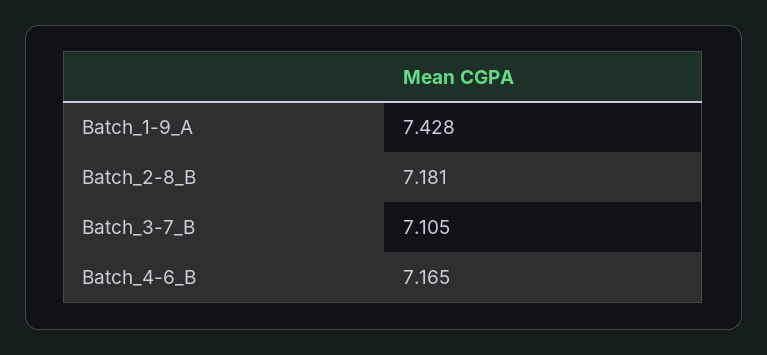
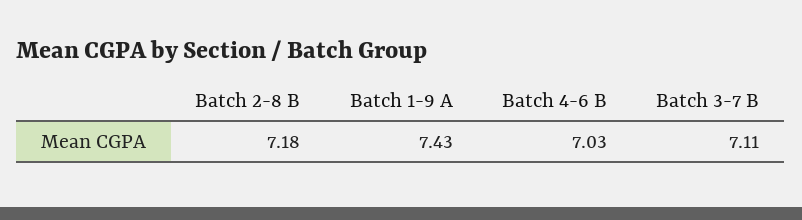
Batch_4-6_B: 7.165 -> 7.03

